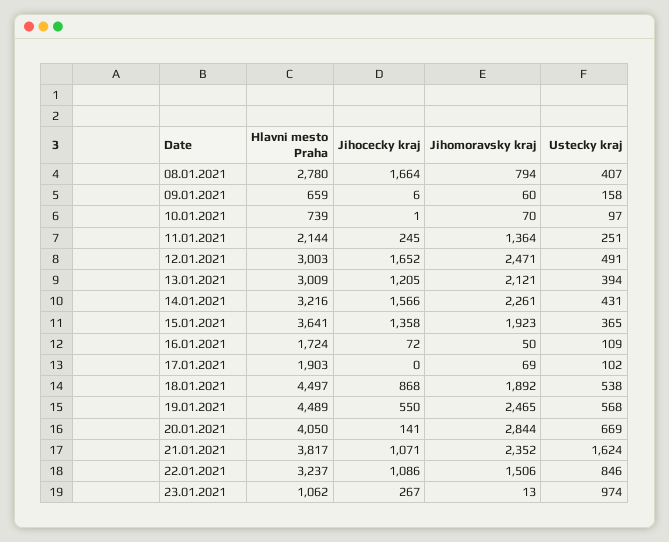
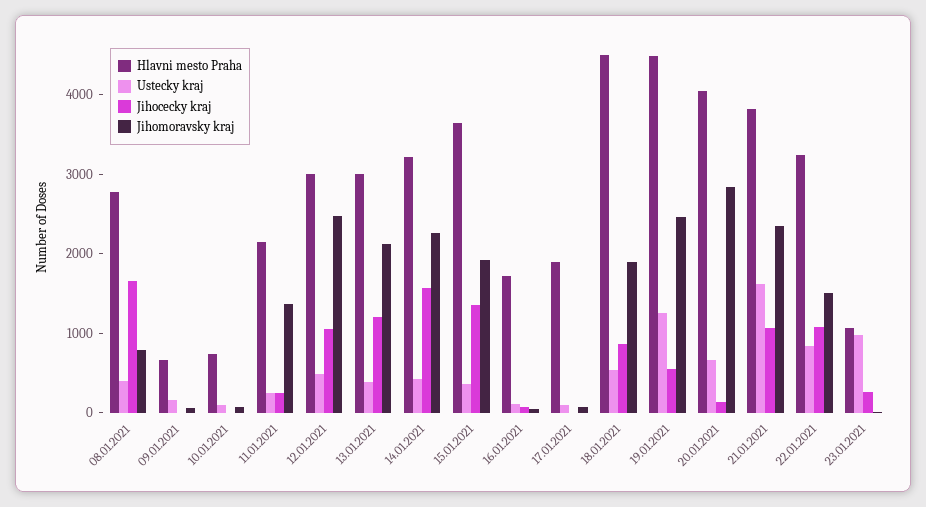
Jihocecky kraj, 12.01.2021: 1652 -> 1000
Ustecky kraj, 19.01.2021: 568 -> 1200

